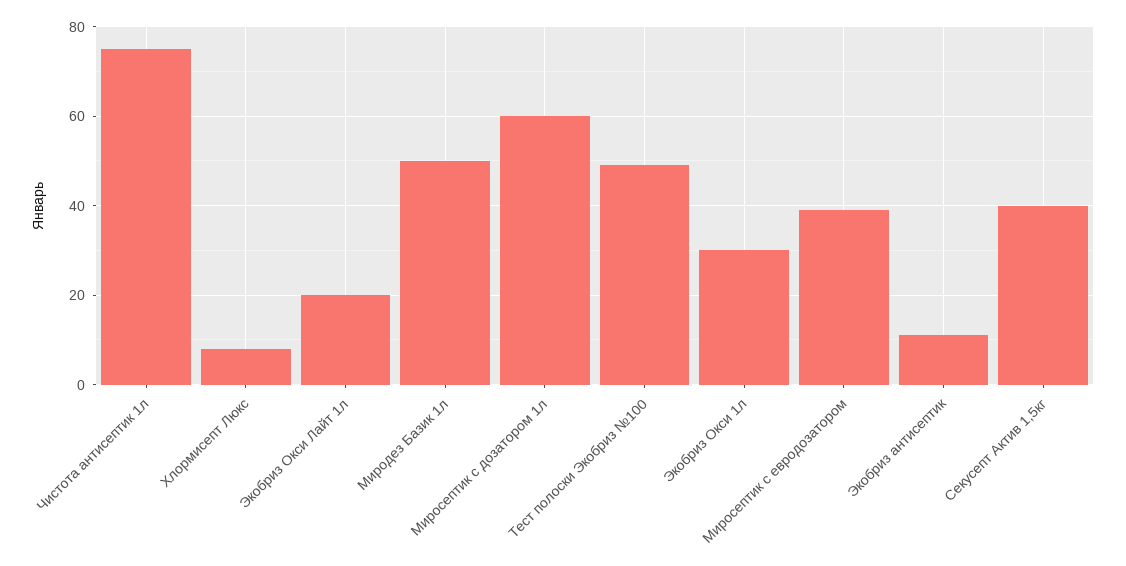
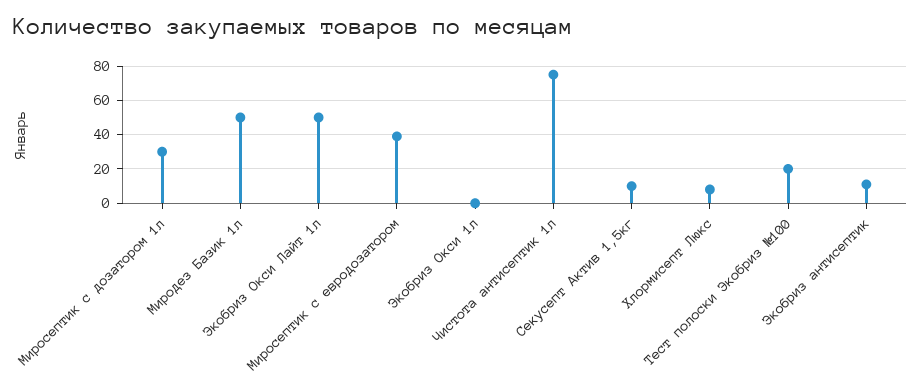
Экобриз Окси Лайт 1л: 20 -> 50
Миросептик с дозатором 1л: 60 -> 30
Тест полоски Экобриз №100: 50 -> 20
Экобриз Окси 1л: 30 -> 0
Секусепт Актив 1,5кг: 40 -> 10

